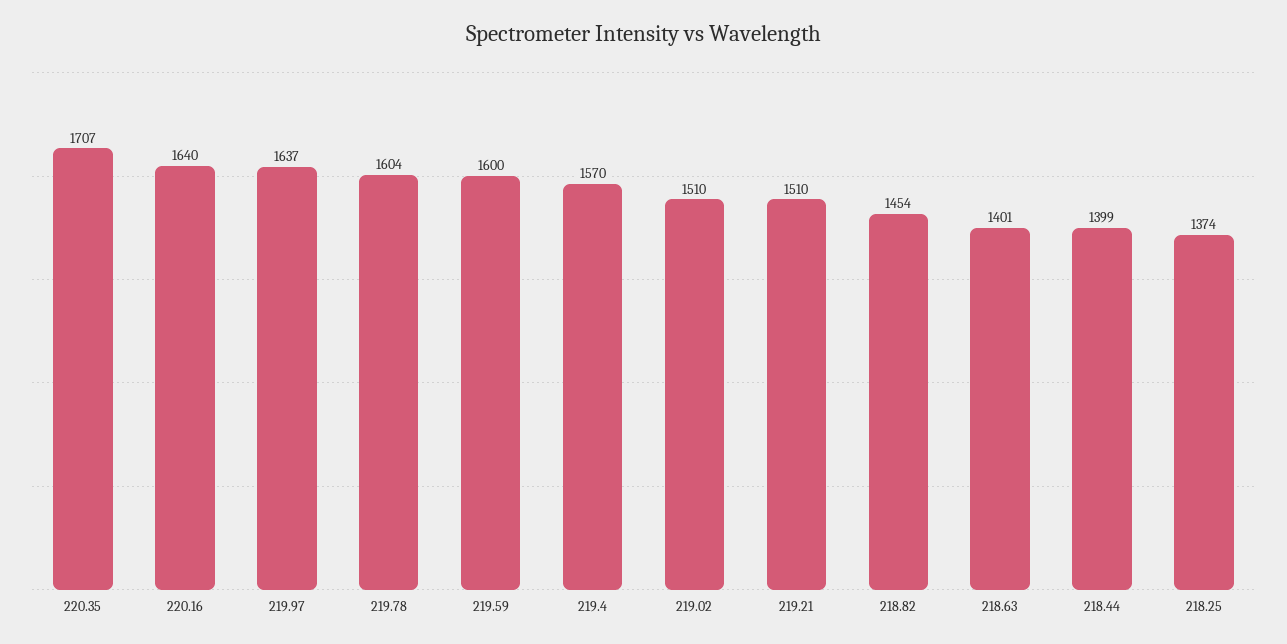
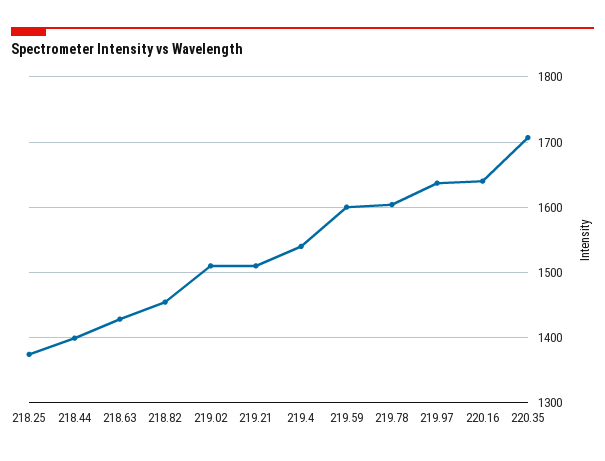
219.4: 1570 -> 1540
218.63: 1401 -> 1430

